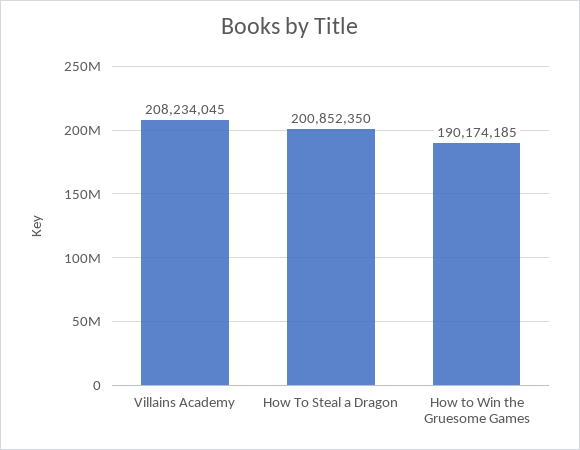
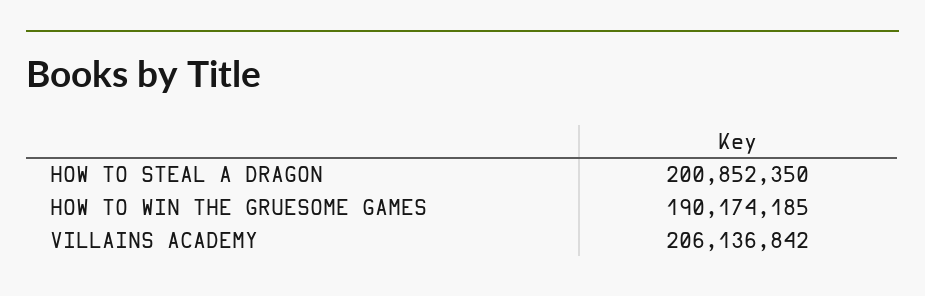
Villains Academy: 208234045 -> 206136842

